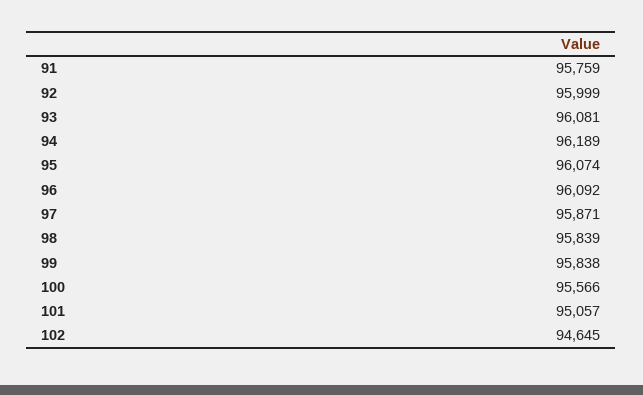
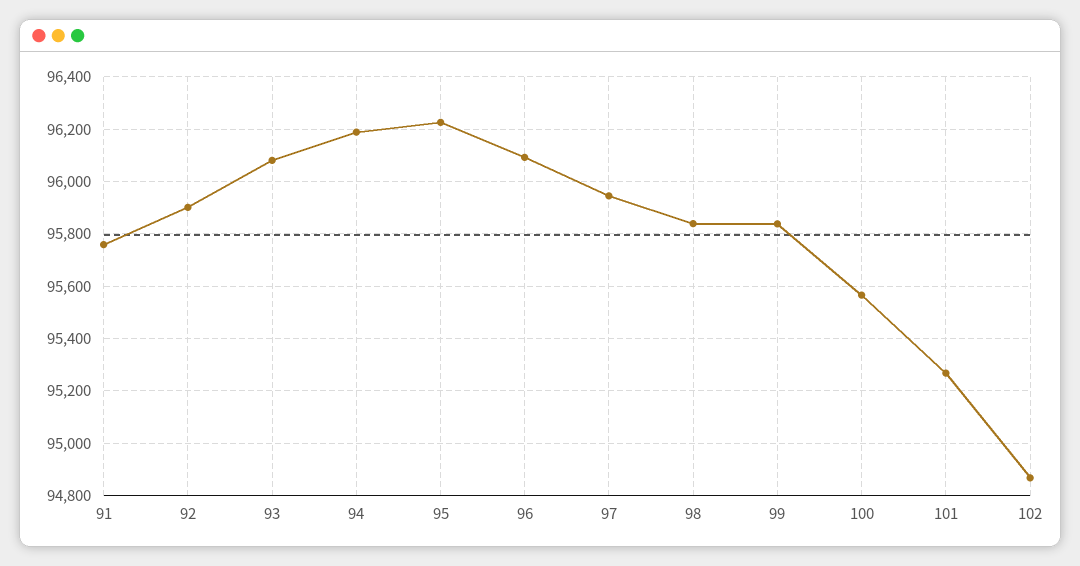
92: 95999 -> 95900
95: 96074 -> 96225
97: 95871 -> 95950
101: 95057 -> 95275
102: 94645 -> 94875

